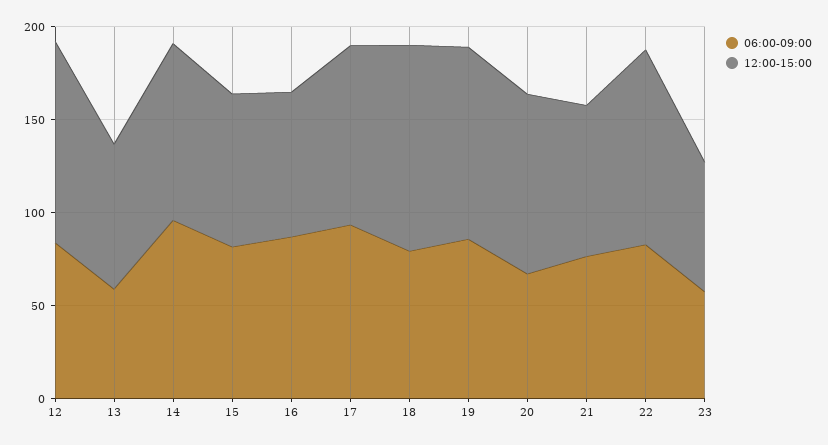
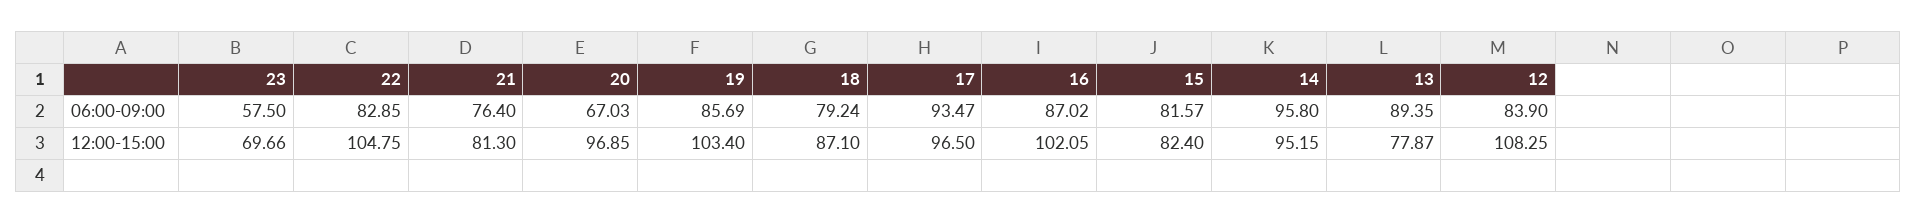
06:00-09:00, 13: 60 -> 89.35
12:00-15:00, 16: 80 -> 102.05
12:00-15:00, 18: 110 -> 87.1

